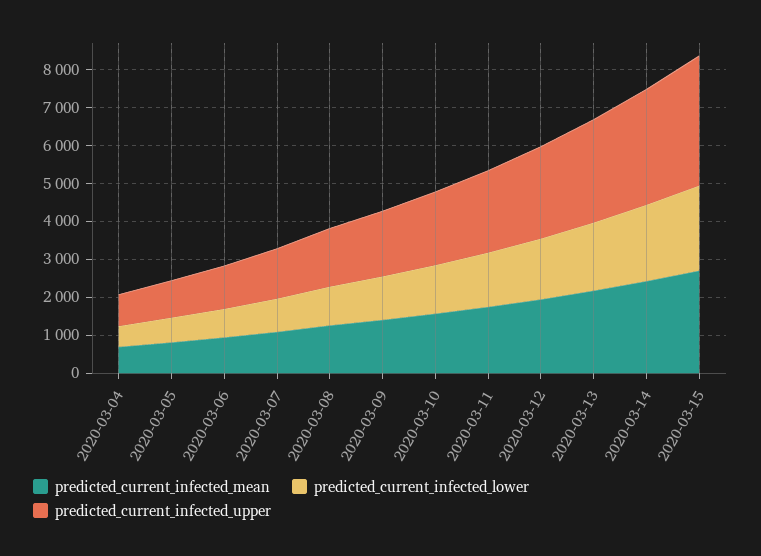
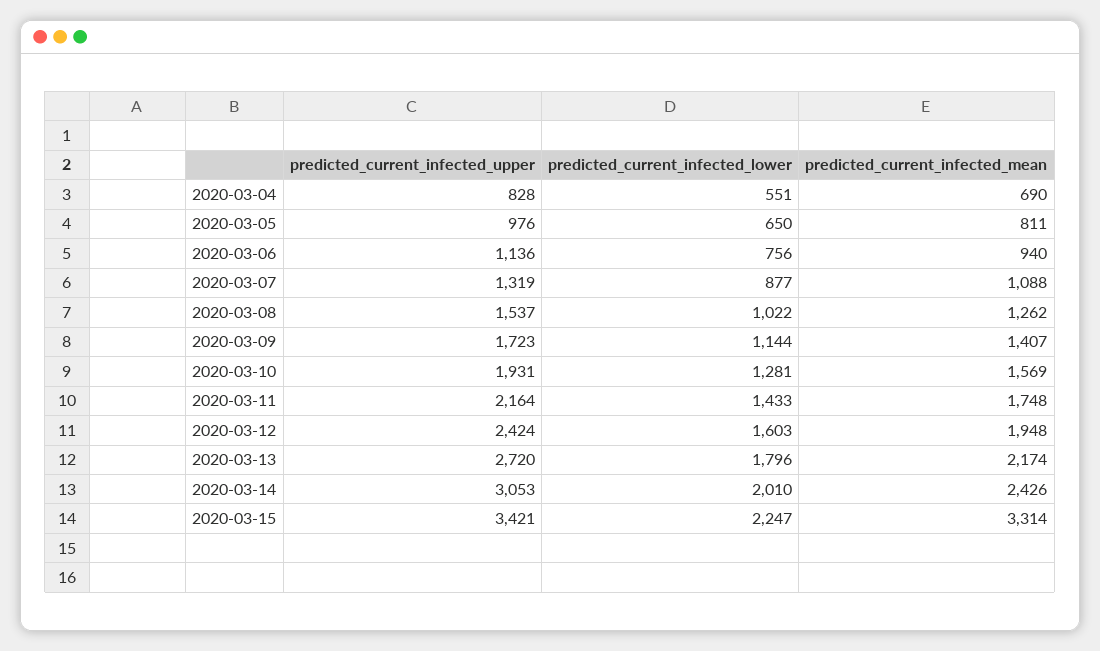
predicted_current_infected_mean, 2020-03-15: 2750 -> 3314

